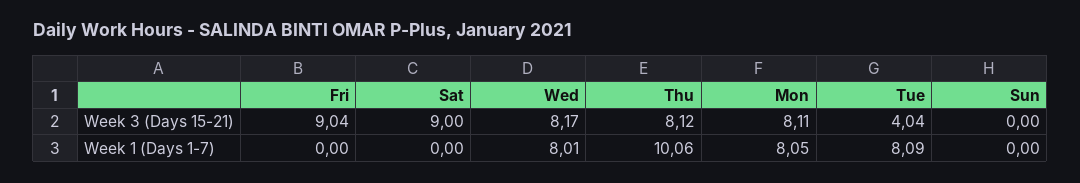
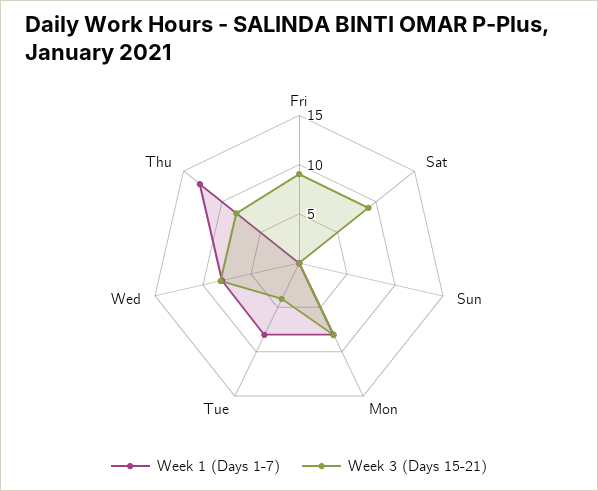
Week 1 (Days 1-7), Thu: 10.06 -> 13

